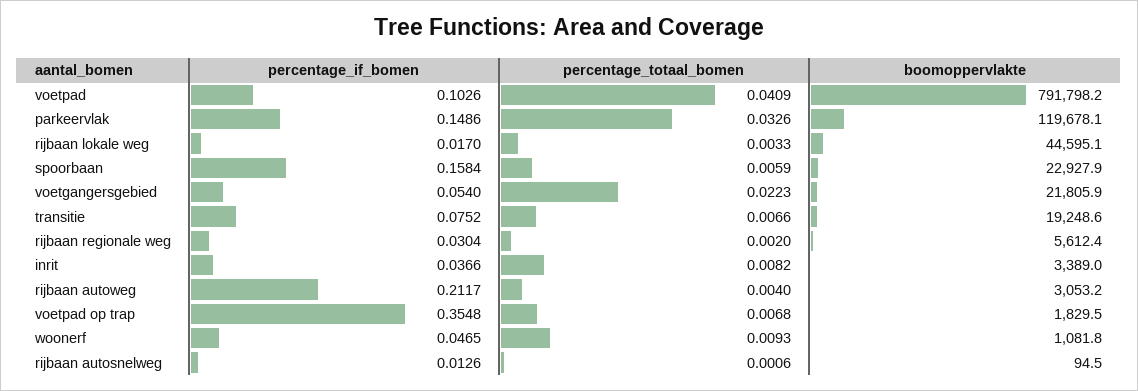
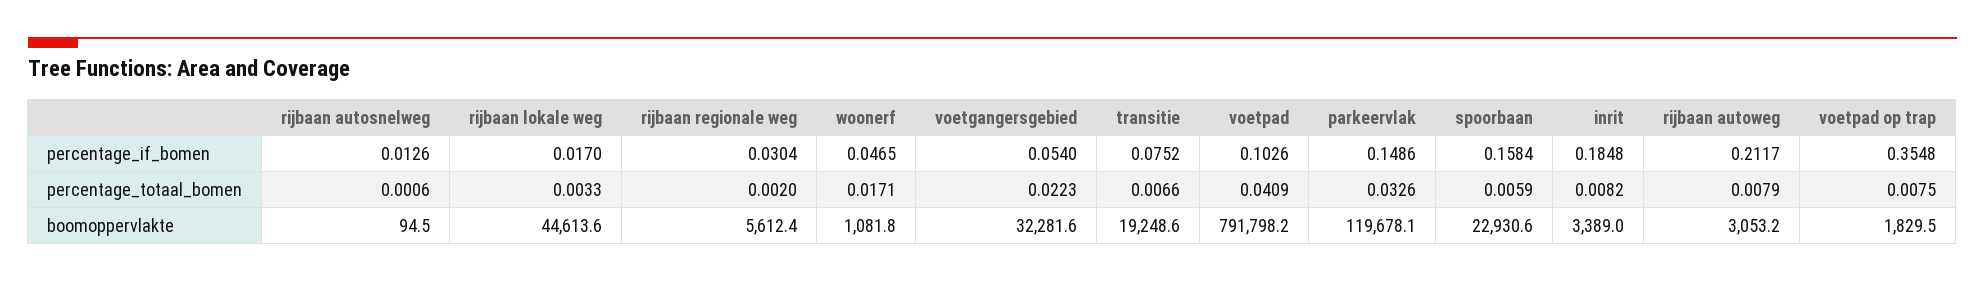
boomoppervlakte, rijbaan lokale weg: 44595.1 -> 44613.6
boomoppervlakte, spoorbaan: 22927.9 -> 22930.6
boomoppervlakte, voetgangersgebied: 21805.9 -> 32281.6
percentage_if_bomen, inrit: 0.0366 -> 0.1848
percentage_totaal_bomen, rijbaan autoweg: 0.004 -> 0.0079
percentage_totaal_bomen, voetpad op trap: 0.0068 -> 0.0075
percentage_totaal_bomen, woonerf: 0.0093 -> 0.0171

